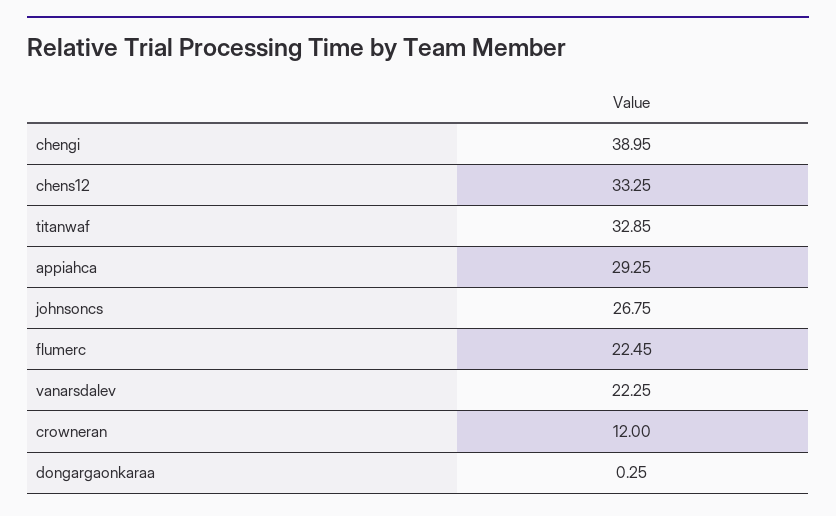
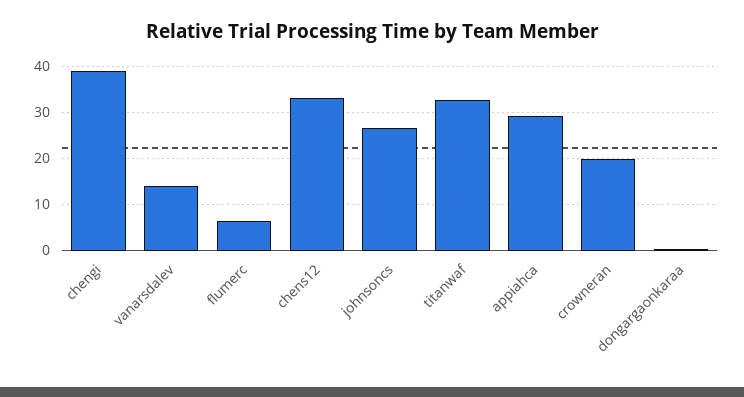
flumerc: 22.45 -> 6
vanarsdalev: 22.25 -> 14
crowneran: 12 -> 20

